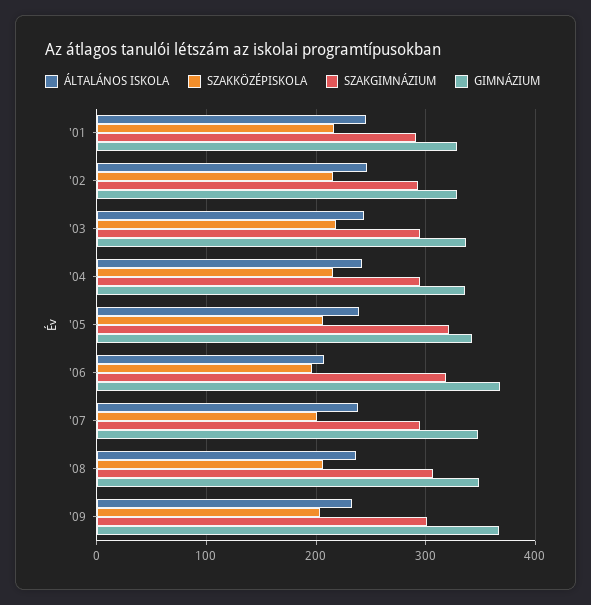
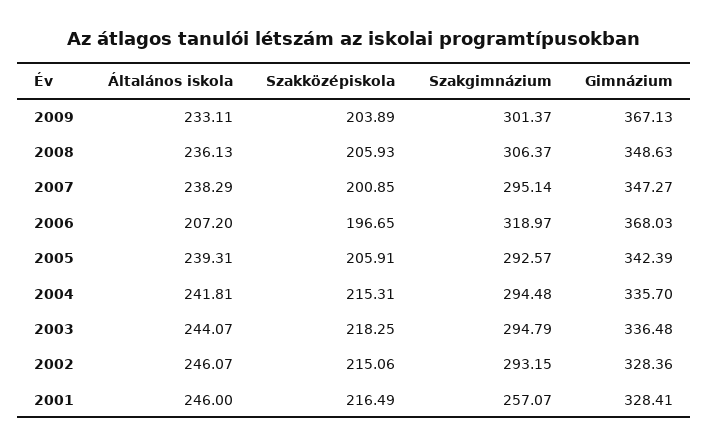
SZAKGIMNÁZIUM, '01: 290 -> 257.07
SZAKGIMNÁZIUM, '05: 320 -> 292.57

